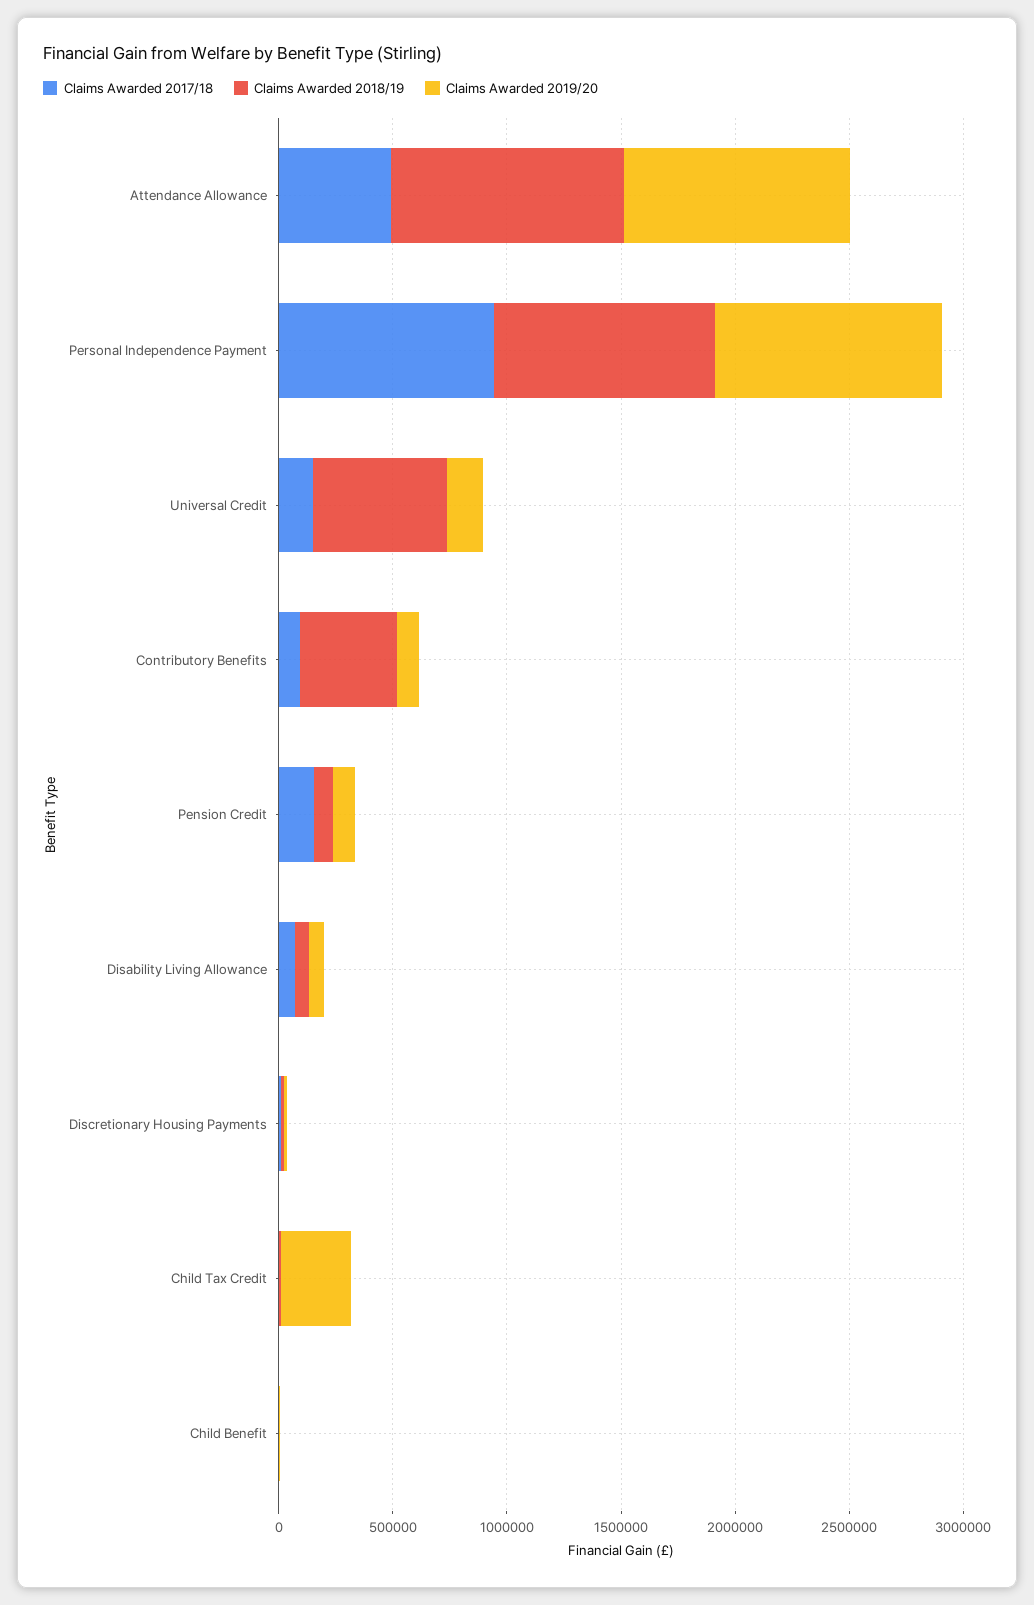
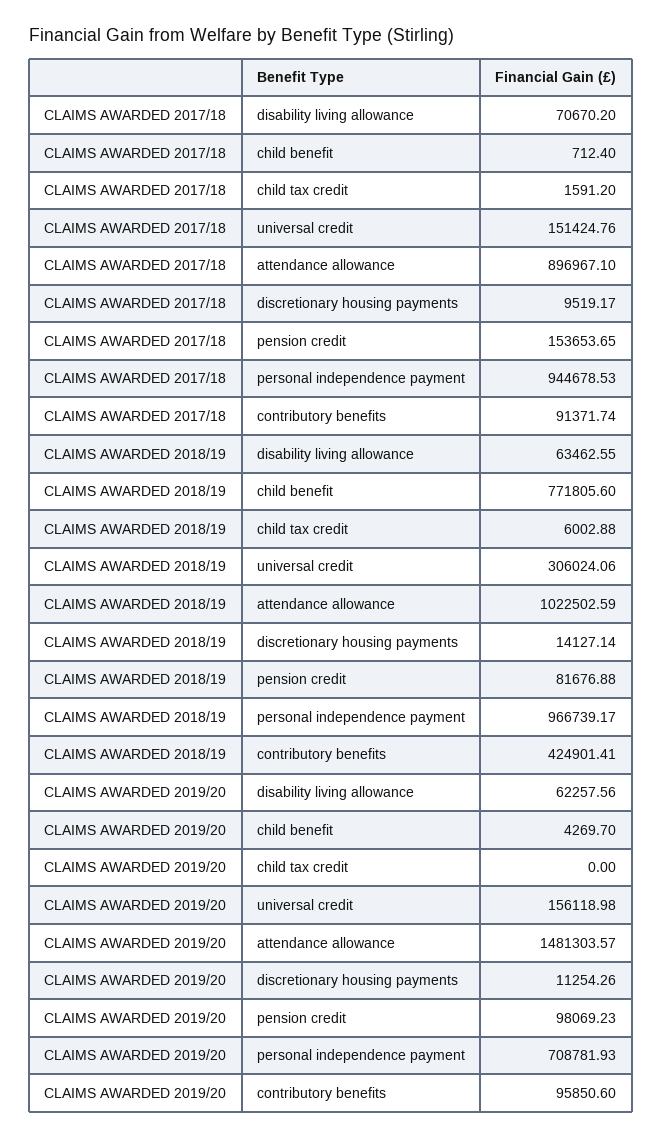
Claims Awarded 2017/18, Attendance Allowance: 500000 -> 896967.1
Claims Awarded 2019/20, Attendance Allowance: 1000000 -> 1481303.57
Claims Awarded 2019/20, Personal Independence Payment: 1000000 -> 708781.93
Claims Awarded 2018/19, Universal Credit: 600000 -> 306024.06
Claims Awarded 2019/20, Child Tax Credit: 300000 -> 0
Claims Awarded 2018/19, Child Benefit: 0 -> 771805.6

